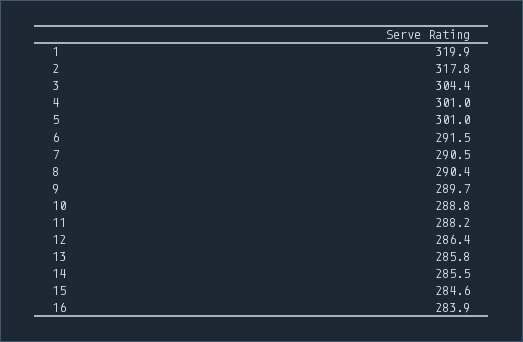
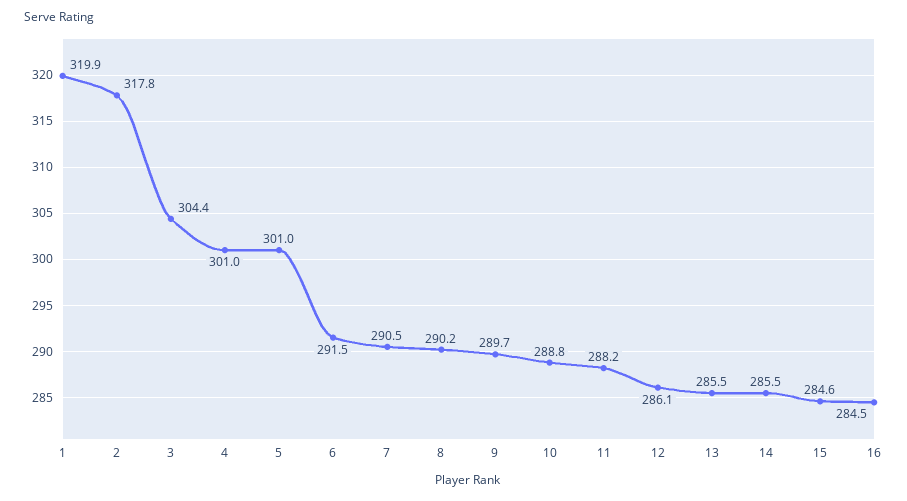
8: 290.4 -> 290.2
12: 286.4 -> 286.1
13: 285.8 -> 285.5
16: 283.9 -> 284.5

